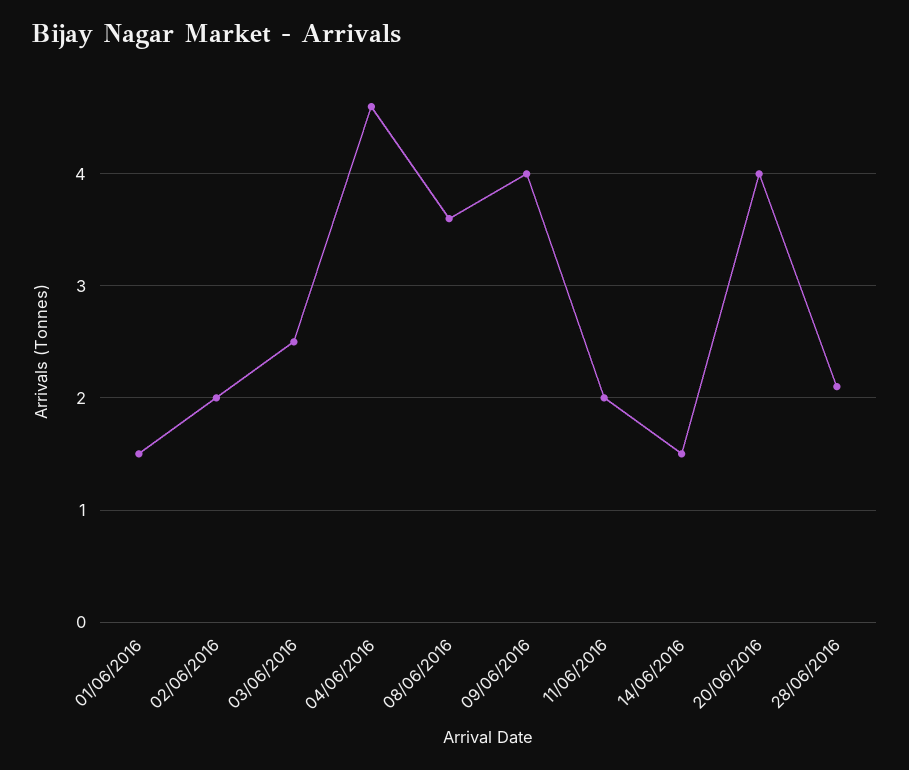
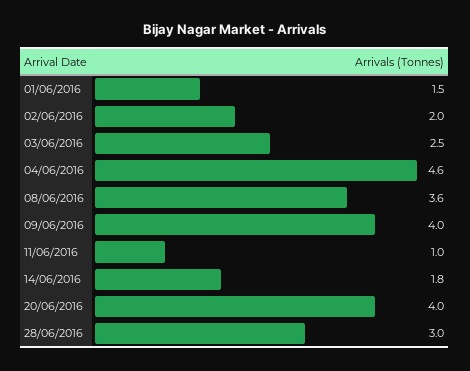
11/06/2016: 2 -> 1
14/06/2016: 1.5 -> 1.8
28/06/2016: 2.1 -> 3

